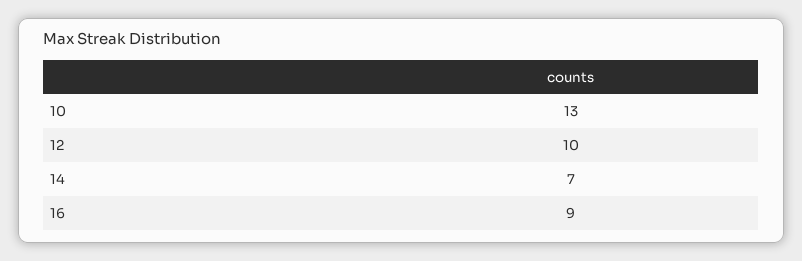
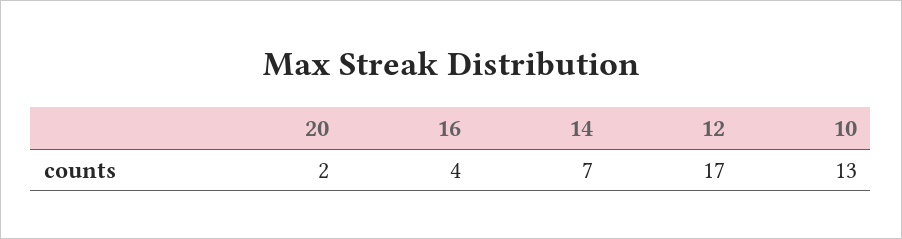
12: 10 -> 17
16: 9 -> 4
20: none -> 2

